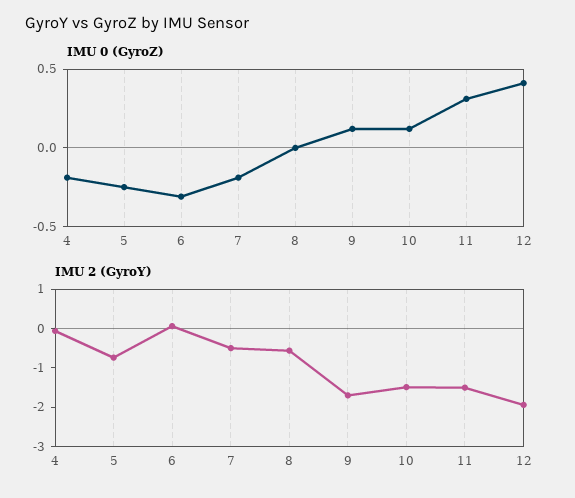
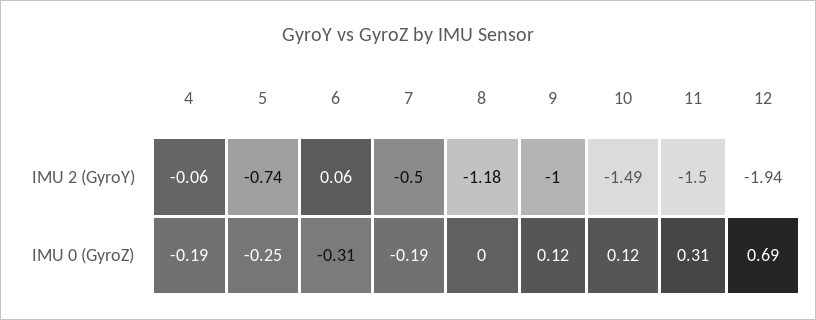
IMU 0 (GyroZ), 12: 0.4 -> 0.69
IMU 2 (GyroY), 8: -0.5 -> -1.18
IMU 2 (GyroY), 9: -1.75 -> -1

